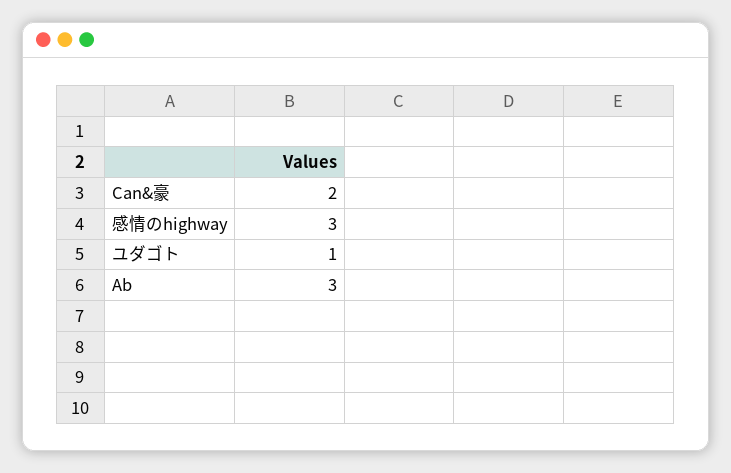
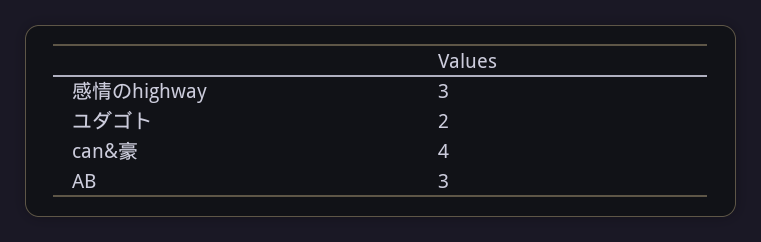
Can&豪: 2 -> 4
ユダゴト: 1 -> 2

